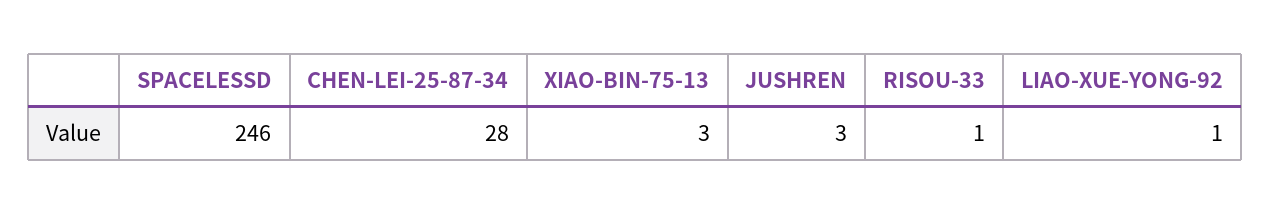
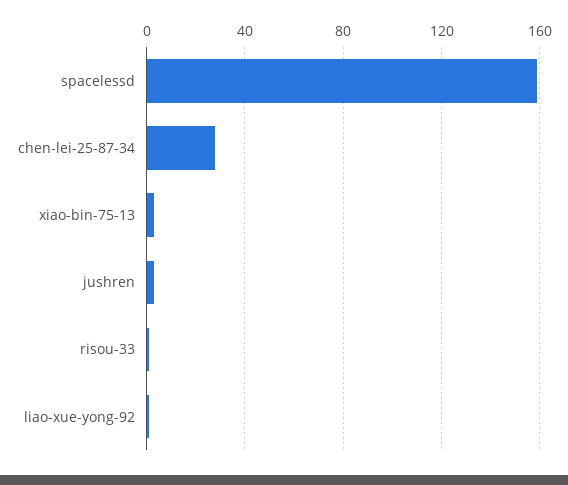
SPACELESSD: 246 -> 160

